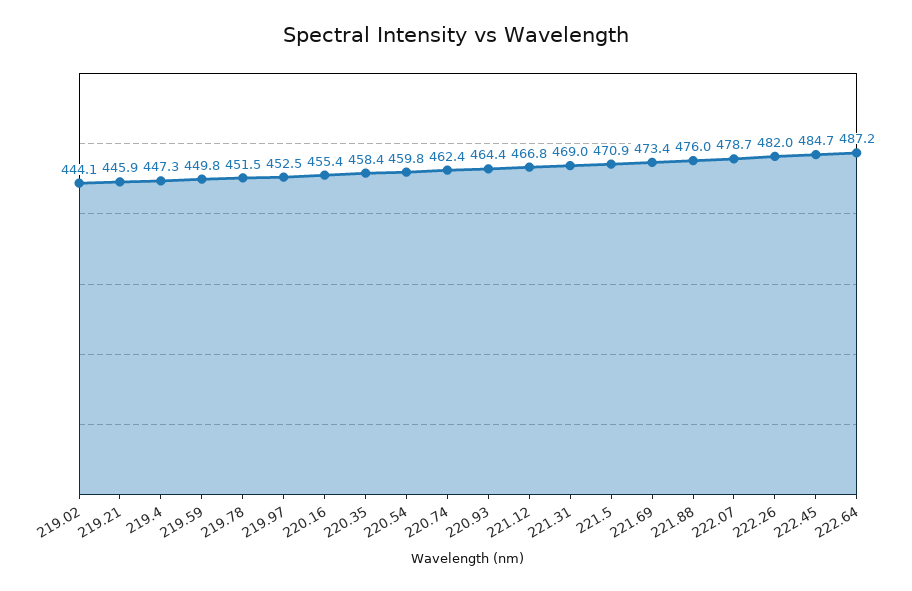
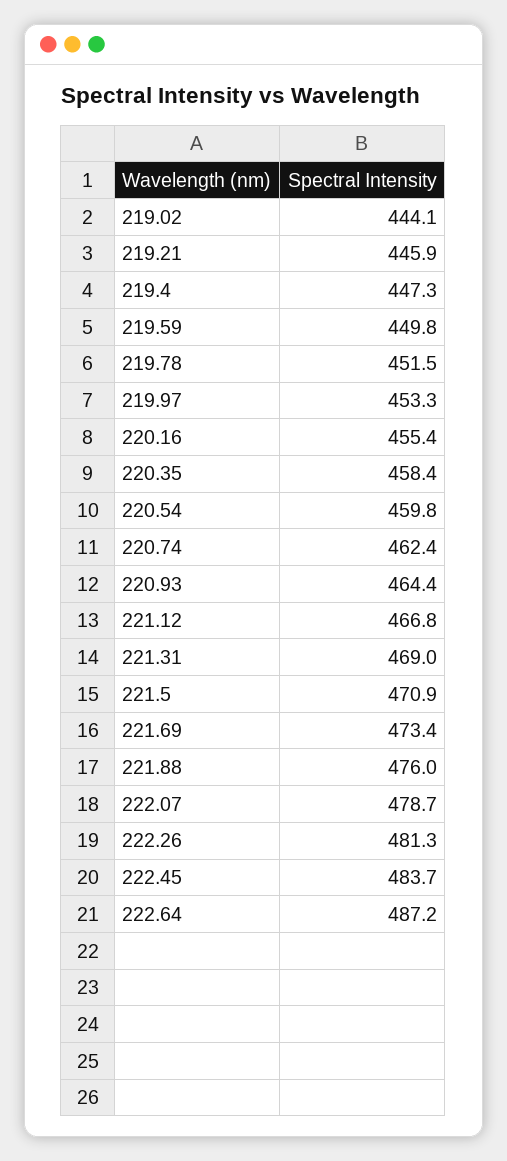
219.97: 452.5 -> 453.3
222.26: 482 -> 481.3
222.45: 484.7 -> 483.7

